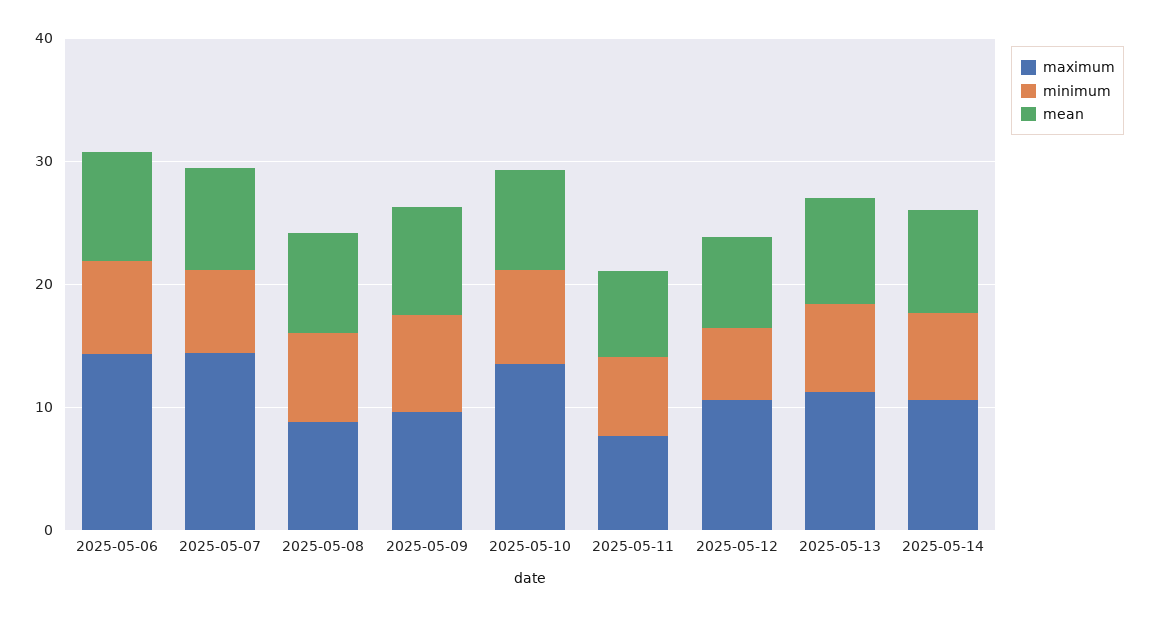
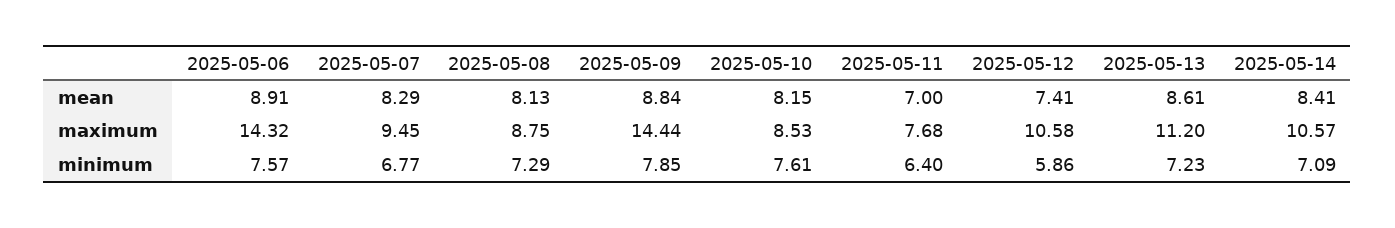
maximum, 2025-05-07: 14 -> 9.45
maximum, 2025-05-09: 10 -> 14.44
maximum, 2025-05-10: 14 -> 8.53

